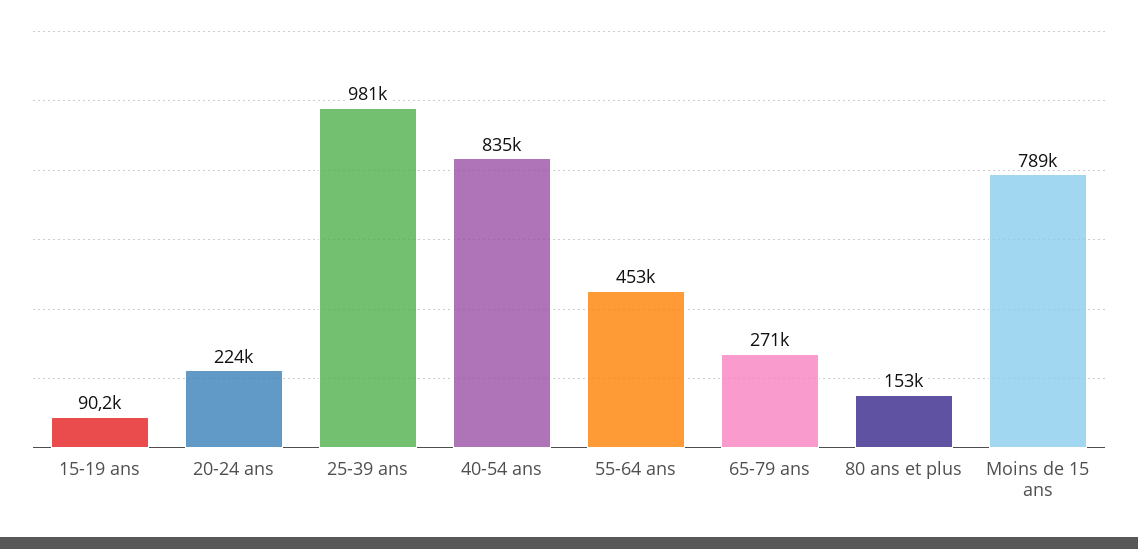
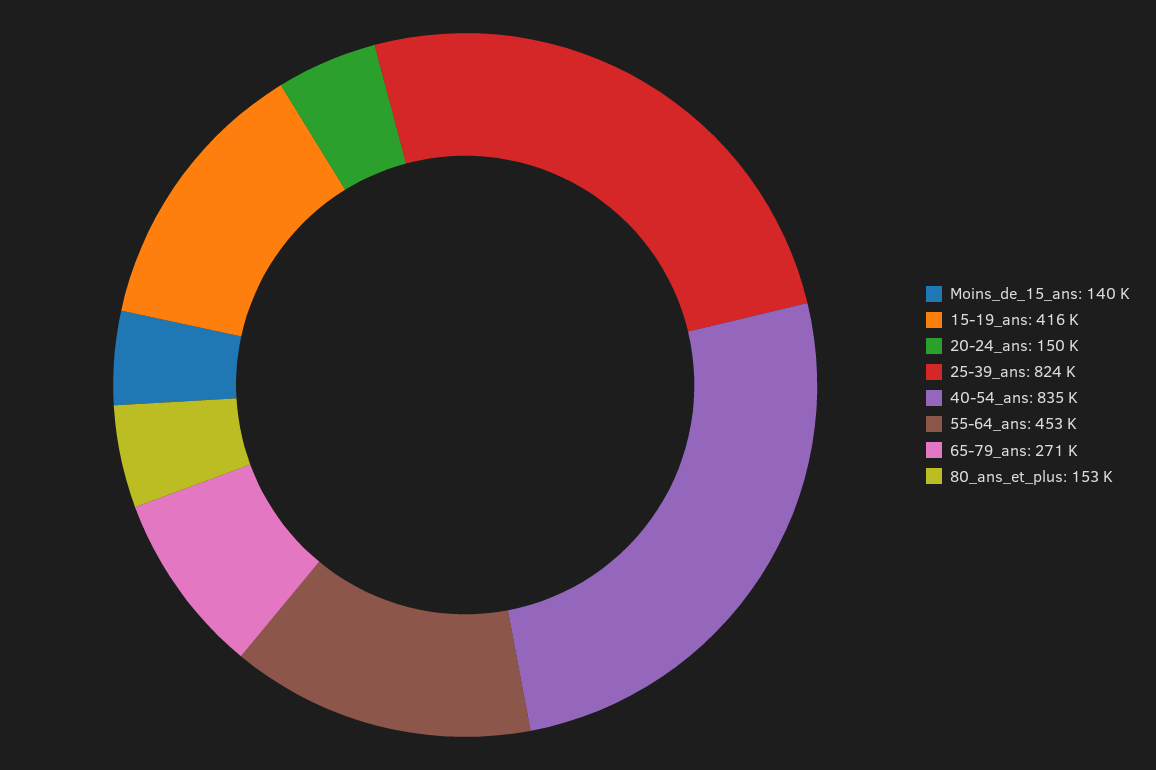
15-19 ans: 90200 -> 416000
20-24 ans: 224000 -> 150000
25-39 ans: 981000 -> 824000
Moins de 15 ans: 789000 -> 140000

